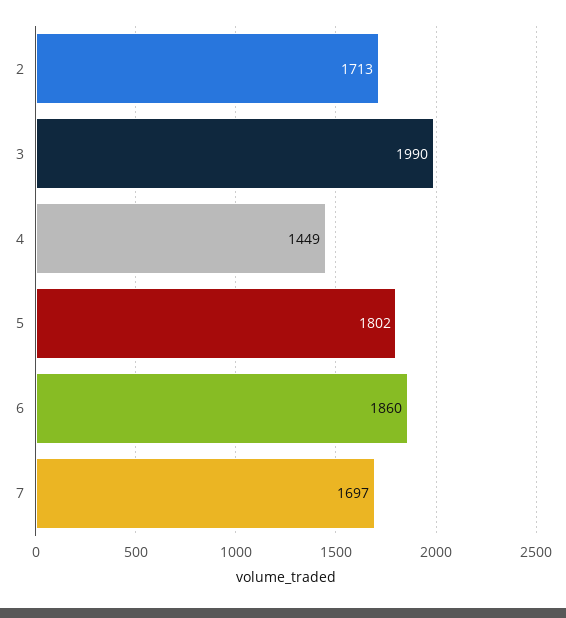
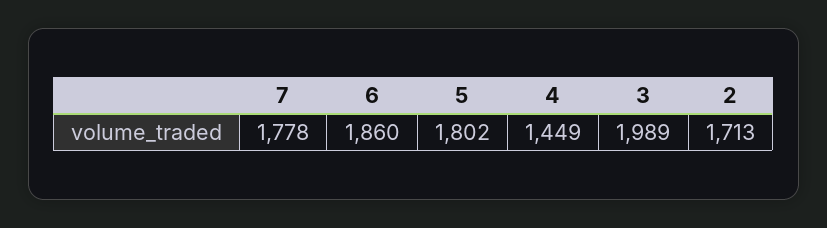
3: 1990 -> 1989
7: 1697 -> 1778

